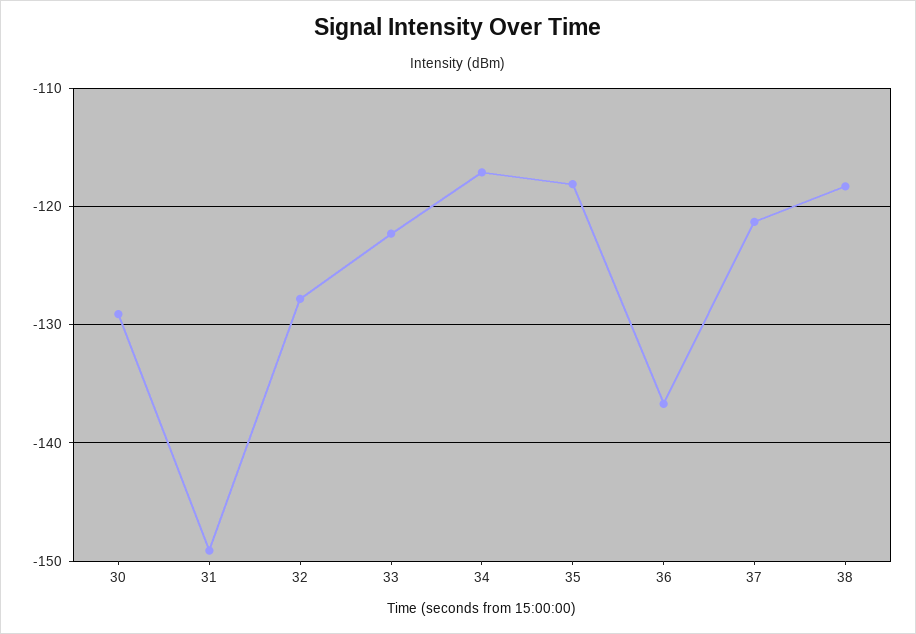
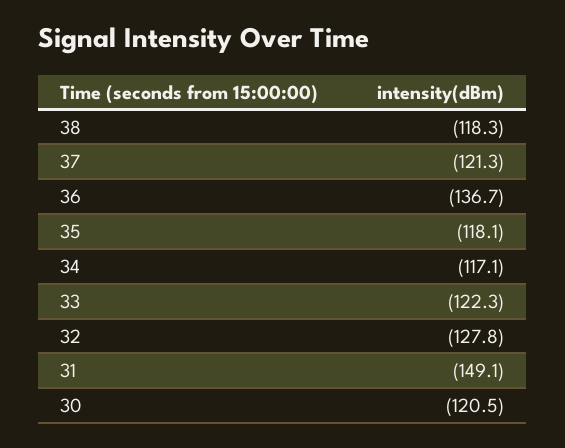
30: -129 -> -120.5

